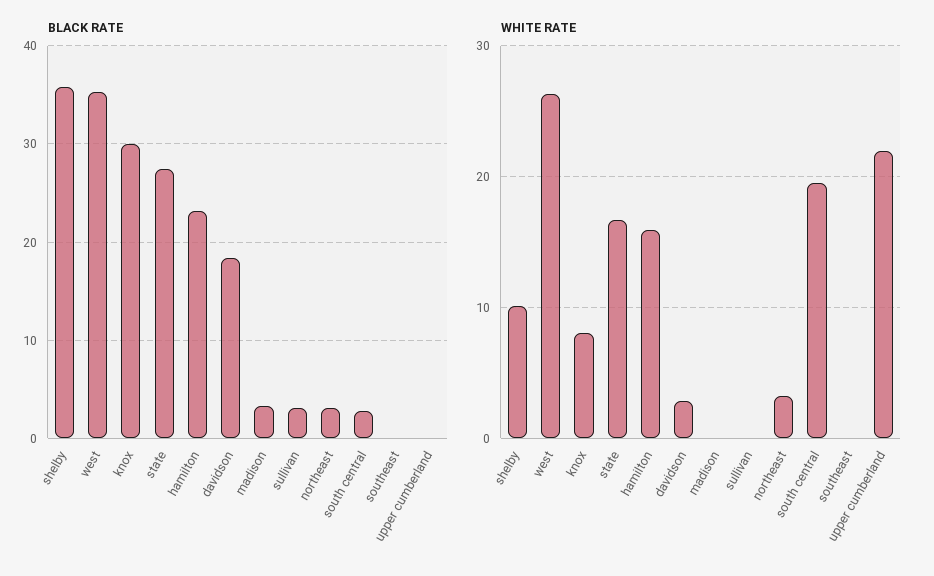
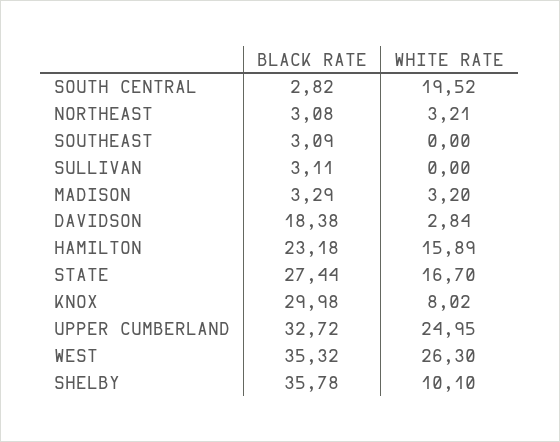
BLACK RATE, southeast: 0 -> 3.09
BLACK RATE, upper cumberland: 0 -> 32.72
WHITE RATE, madison: 0 -> 3.2
WHITE RATE, upper cumberland: 22 -> 24.95

